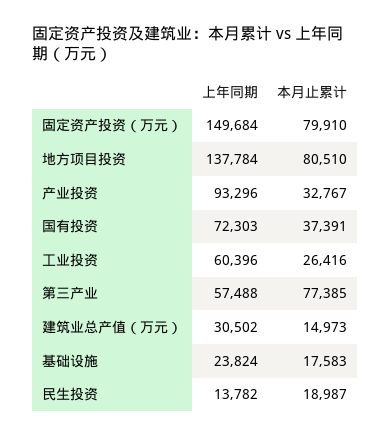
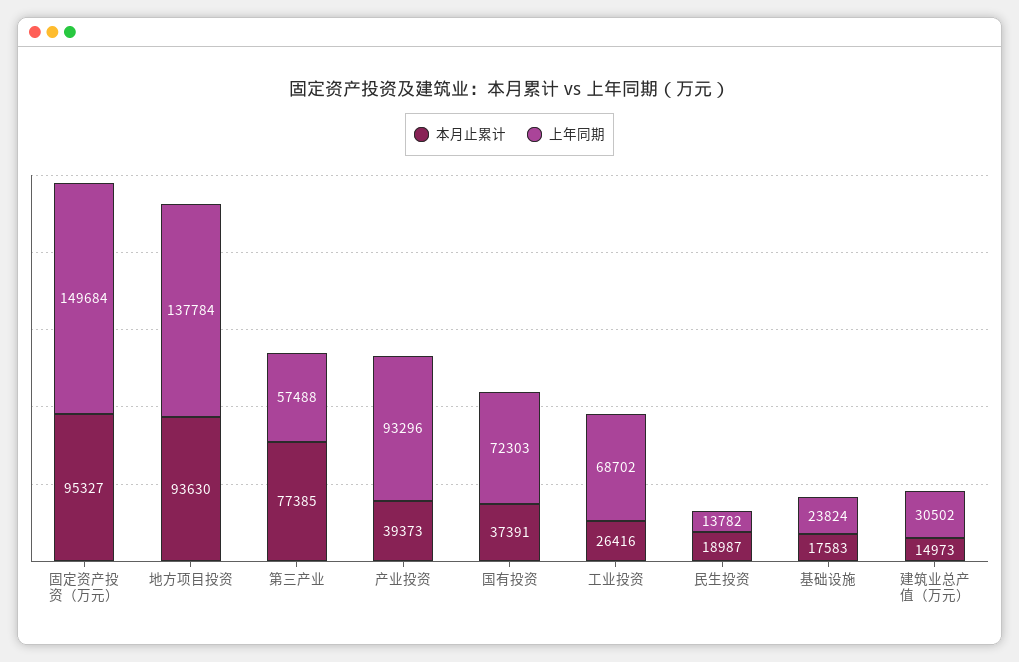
本月止累计, 固定资产投资（万元）: 79910 -> 95327
本月止累计, 地方项目投资: 80510 -> 93630
本月止累计, 产业投资: 32767 -> 39373
上年同期, 工业投资: 60396 -> 68702

